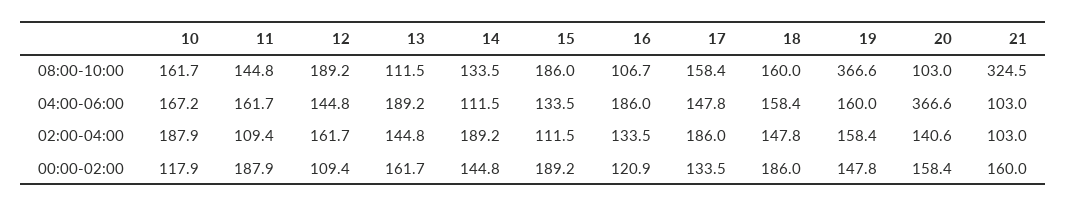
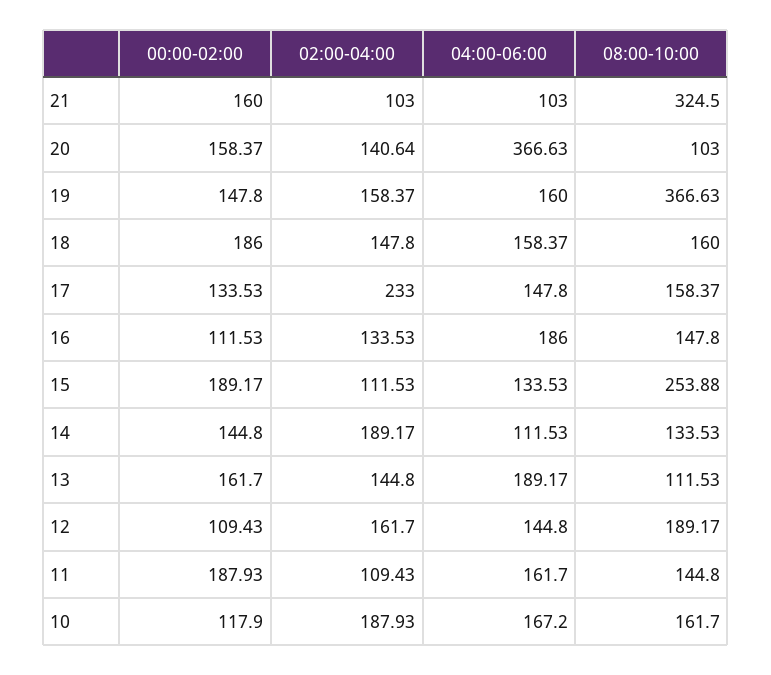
15, 08:00-10:00: 186 -> 253.88
16, 08:00-10:00: 106.7 -> 147.8
17, 02:00-04:00: 186 -> 233
16, 00:00-02:00: 120.9 -> 111.53

